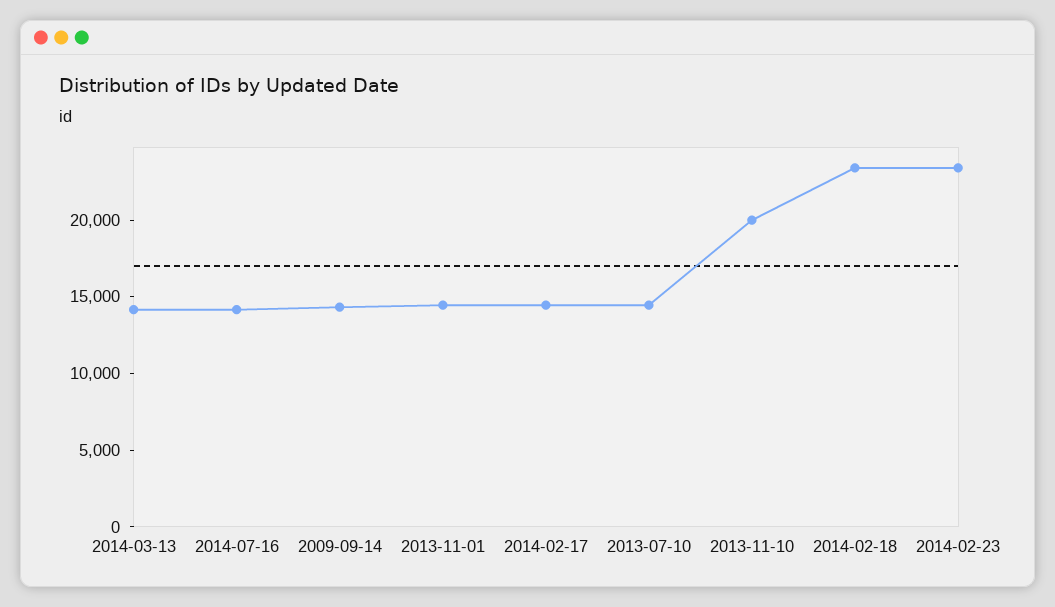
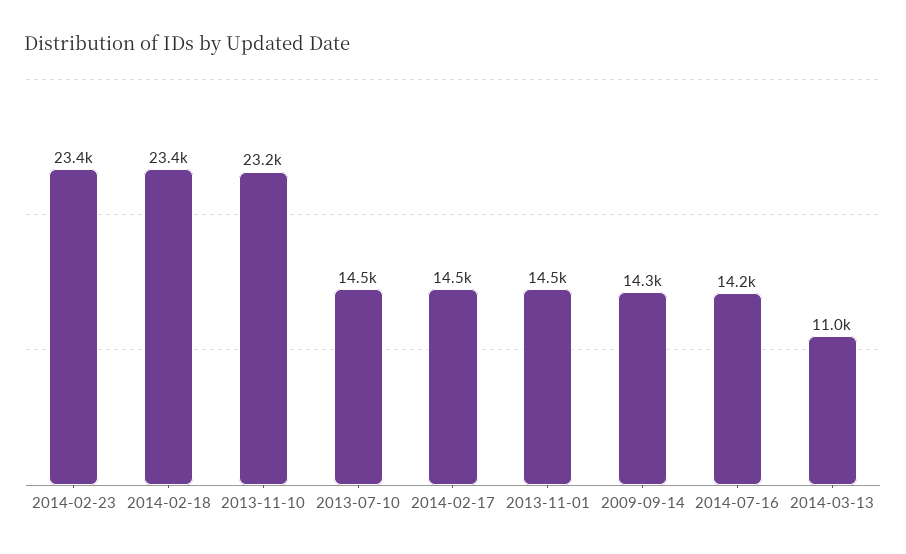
2014-03-13: 14000 -> 11000
2013-11-10: 20000 -> 23200

